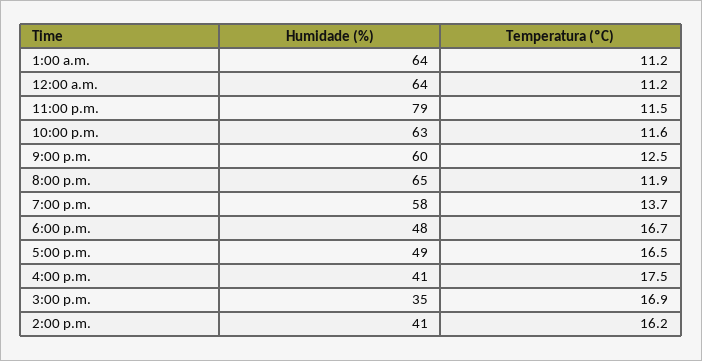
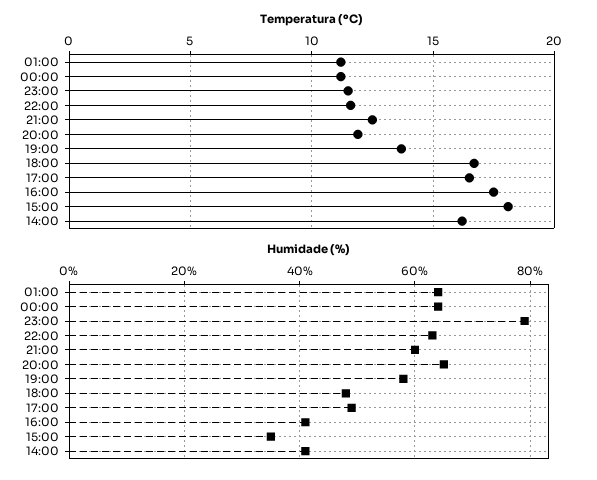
Temperatura (ºC), 3:00 p.m.: 16.9 -> 18

